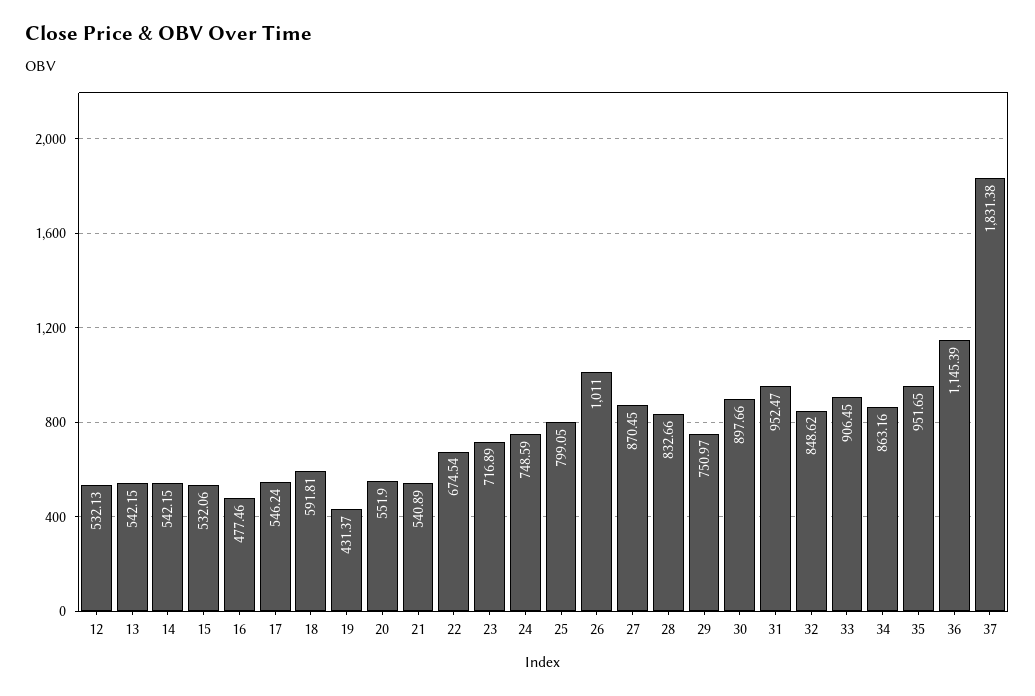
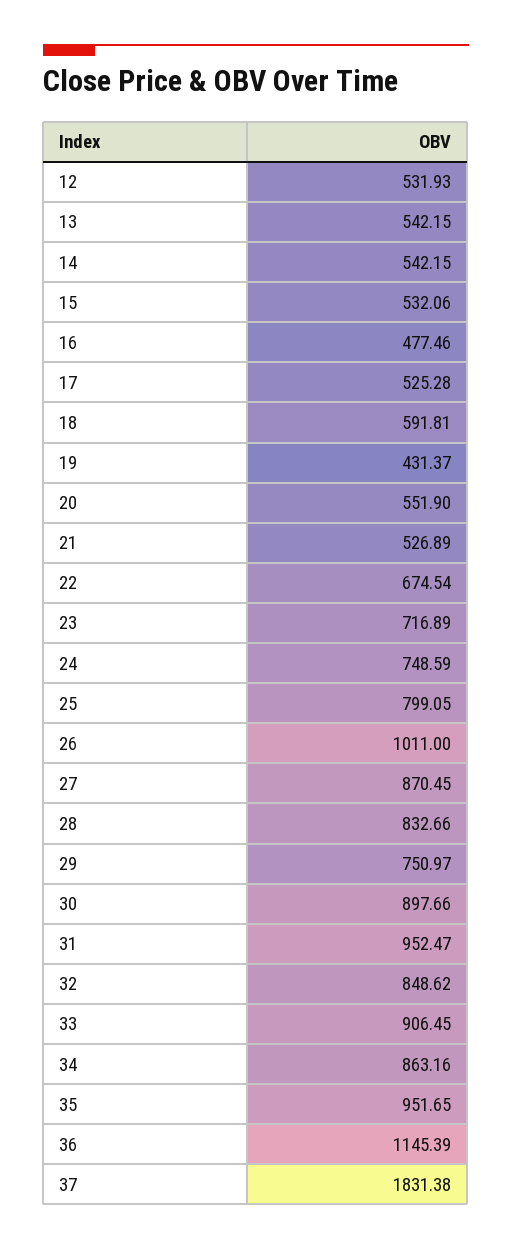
12: 532.13 -> 531.93
17: 546.24 -> 525.28
21: 540.89 -> 526.89

